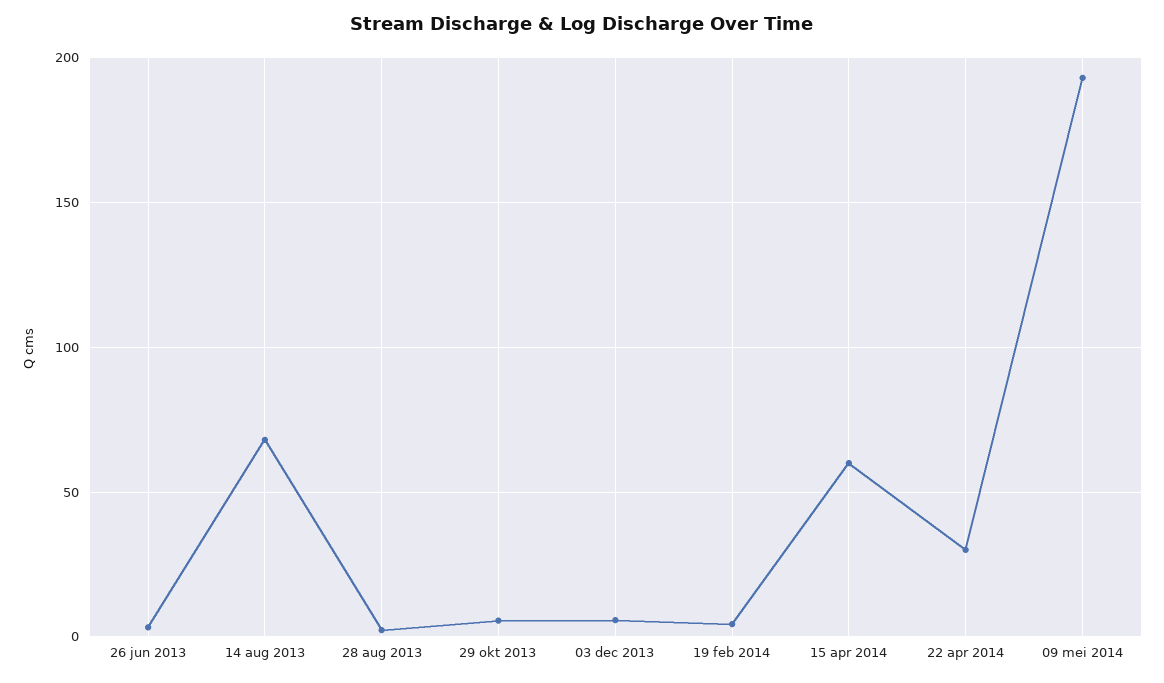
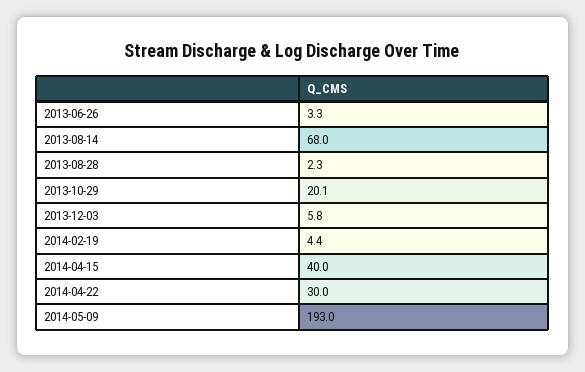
29 okt 2013: 5 -> 20.1
15 apr 2014: 60 -> 40

